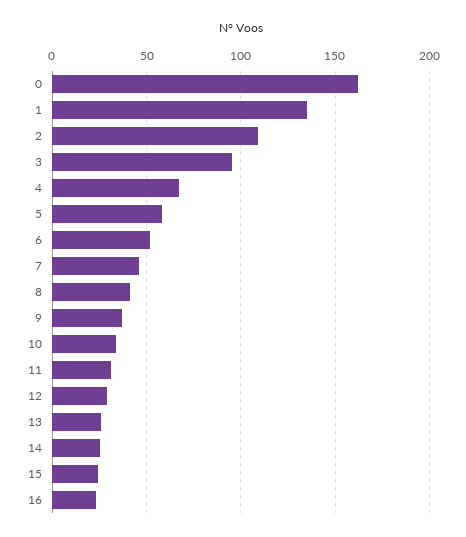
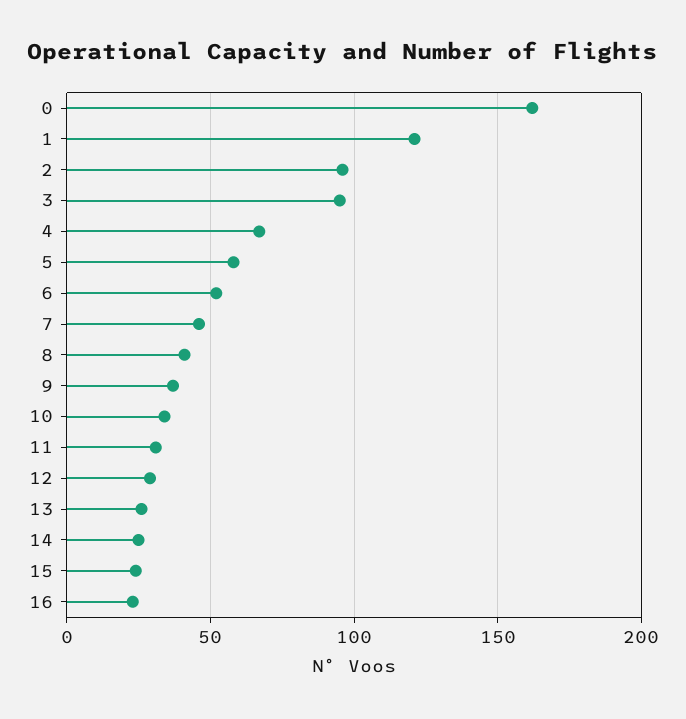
1: 135 -> 120
2: 110 -> 95

